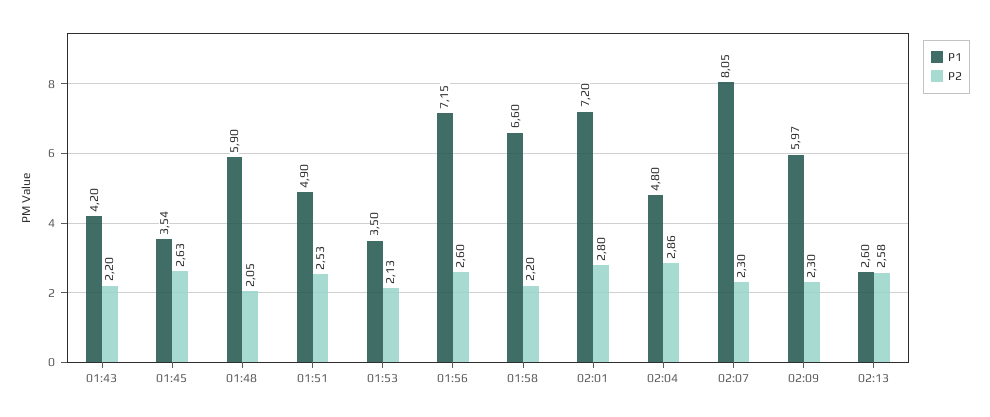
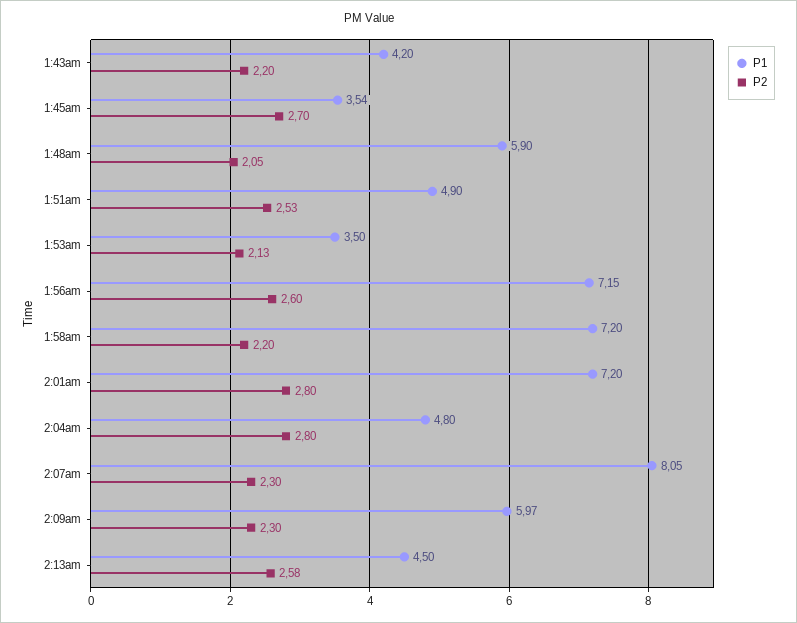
P2, 01:45: 2.63 -> 2.7
P1, 01:58: 6.6 -> 7.2
P2, 02:04: 2.86 -> 2.8
P1, 02:13: 2.6 -> 4.5

